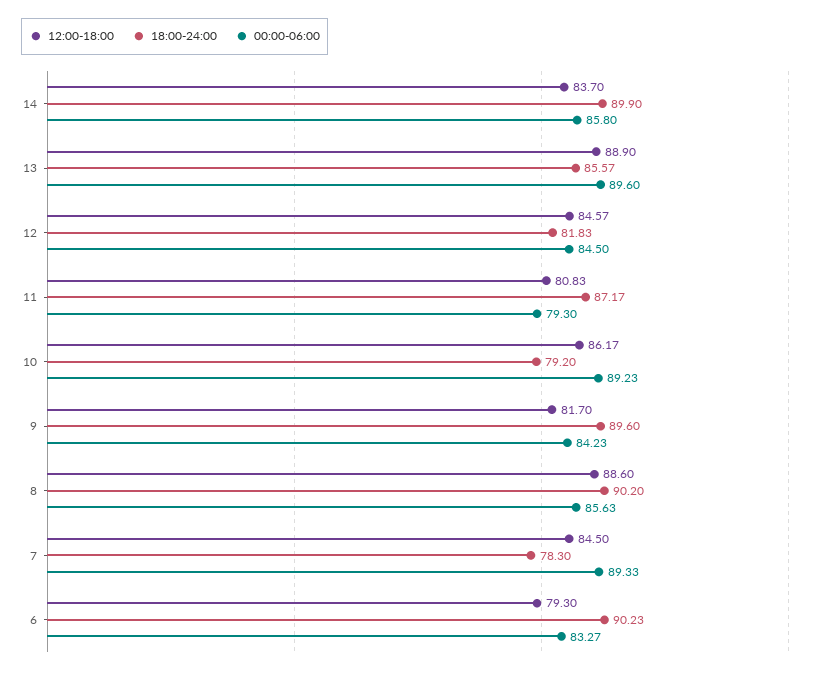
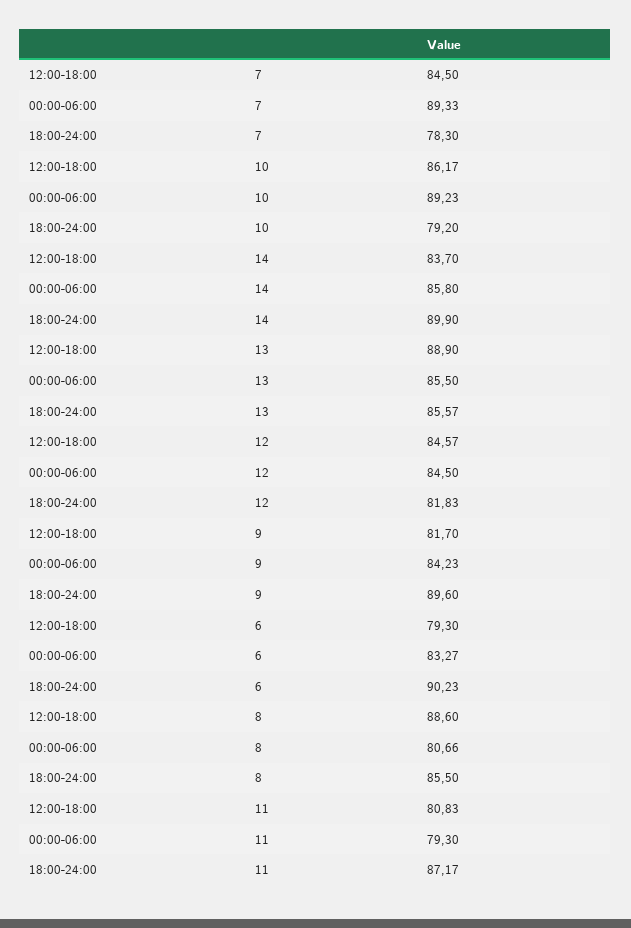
00:00-06:00, 13: 89.6 -> 85.5
18:00-24:00, 8: 90.2 -> 85.5
00:00-06:00, 8: 85.63 -> 80.66

